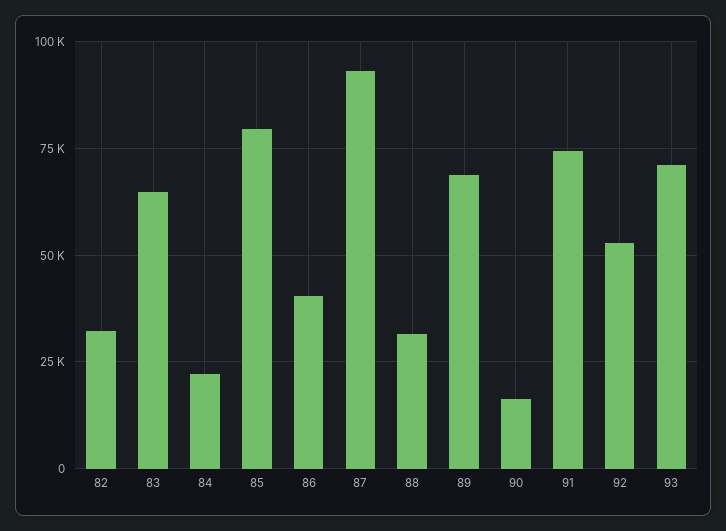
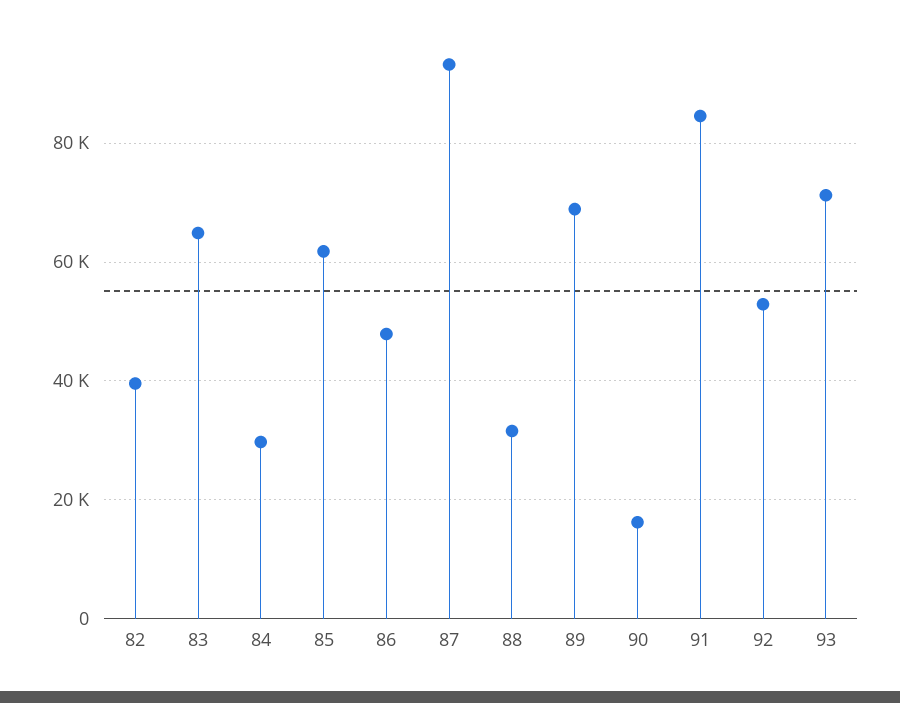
82: 32500 -> 40000
84: 22500 -> 30000
85: 80000 -> 62000
86: 40000 -> 48000
91: 75000 -> 84000

